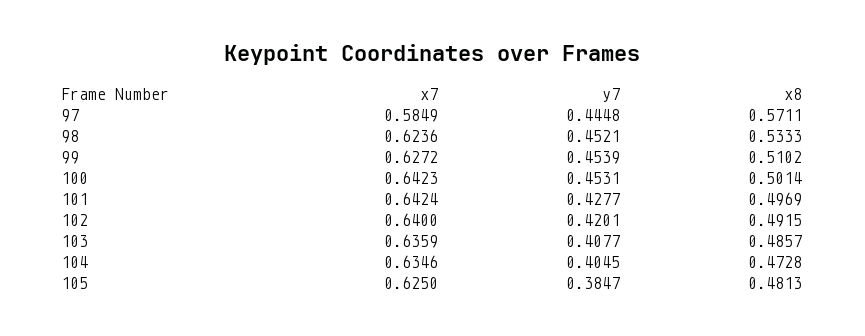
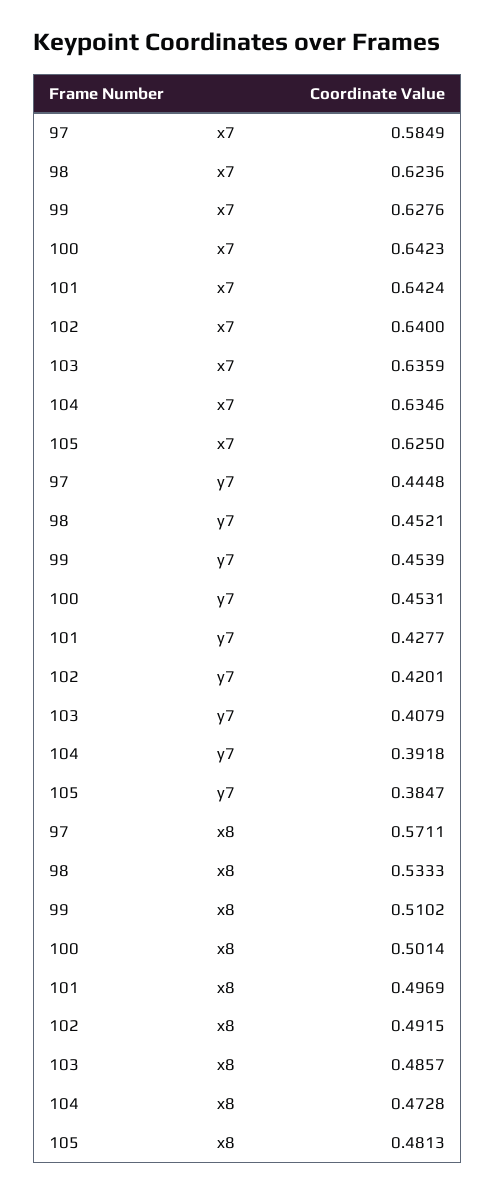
x7, 99: 0.6272 -> 0.6276
y7, 103: 0.4077 -> 0.4079
y7, 104: 0.4045 -> 0.3918

